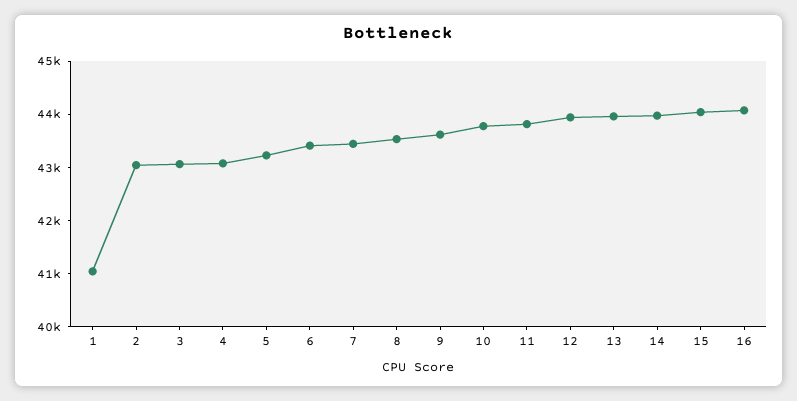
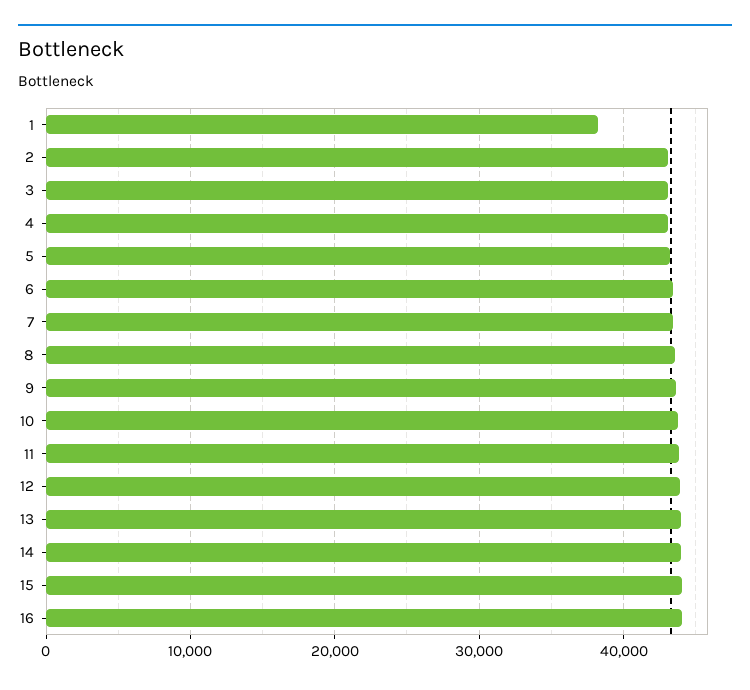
1: 41000 -> 38000

